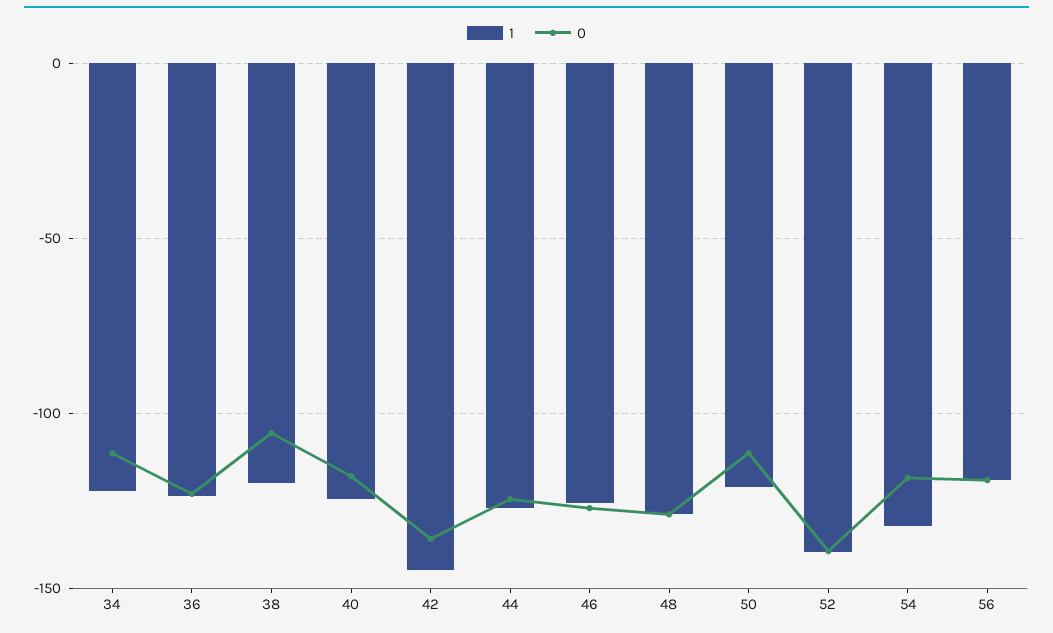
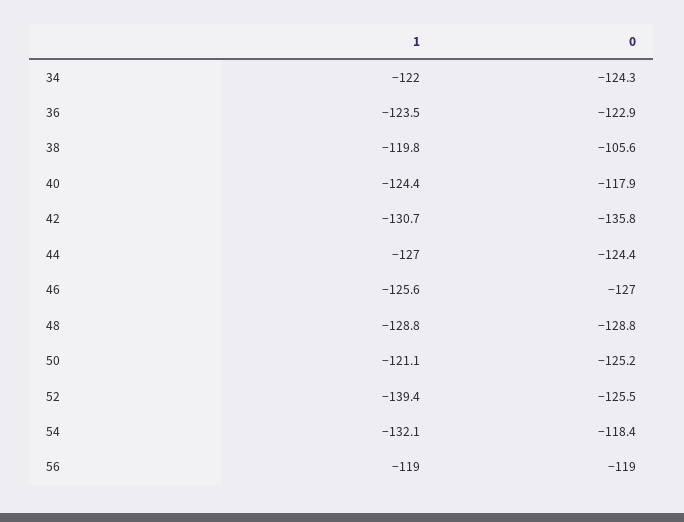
0, 34: -110 -> -124.3
1, 42: -145 -> -130.7
0, 50: -110 -> -125.2
0, 52: -140 -> -125.5

